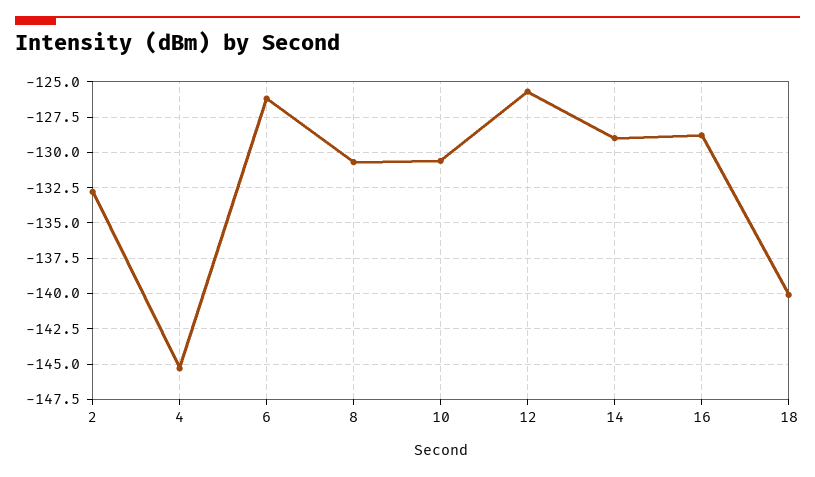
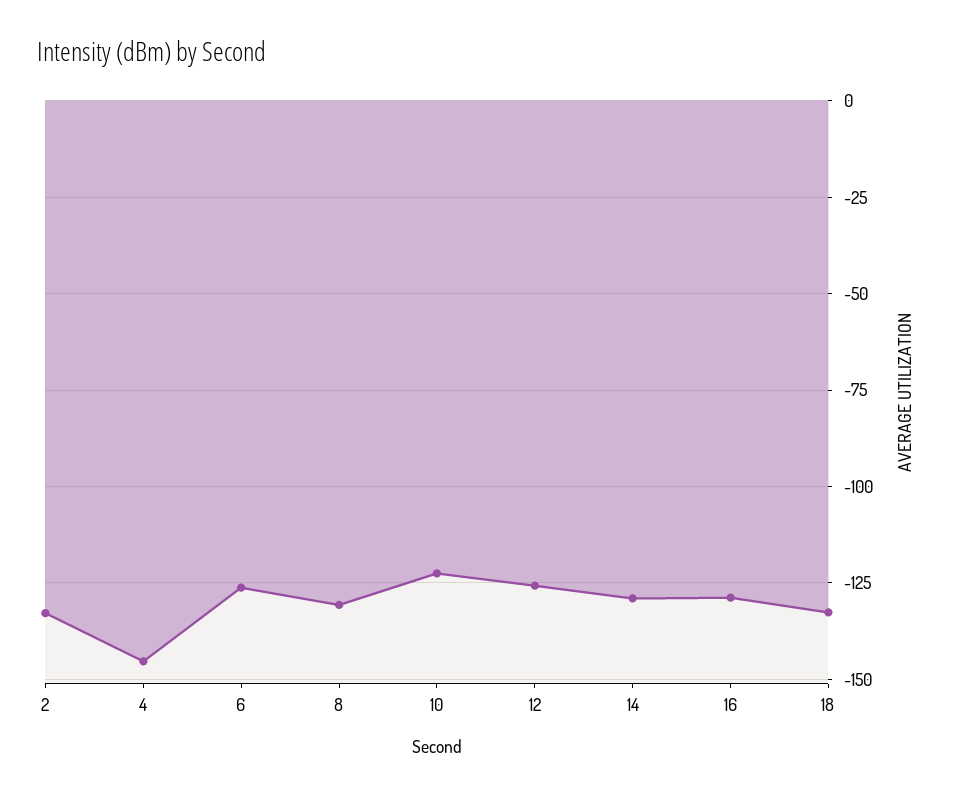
10: -130.5 -> -122.5
18: -140 -> -132.5

